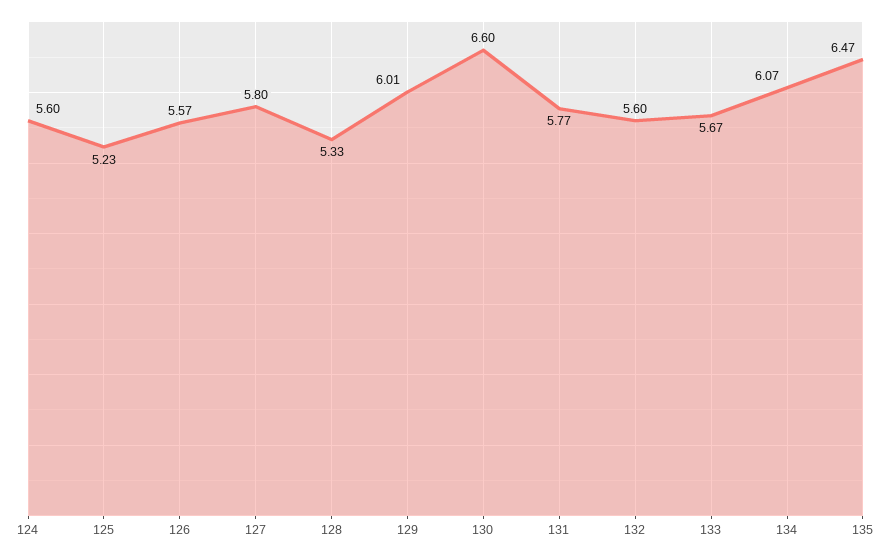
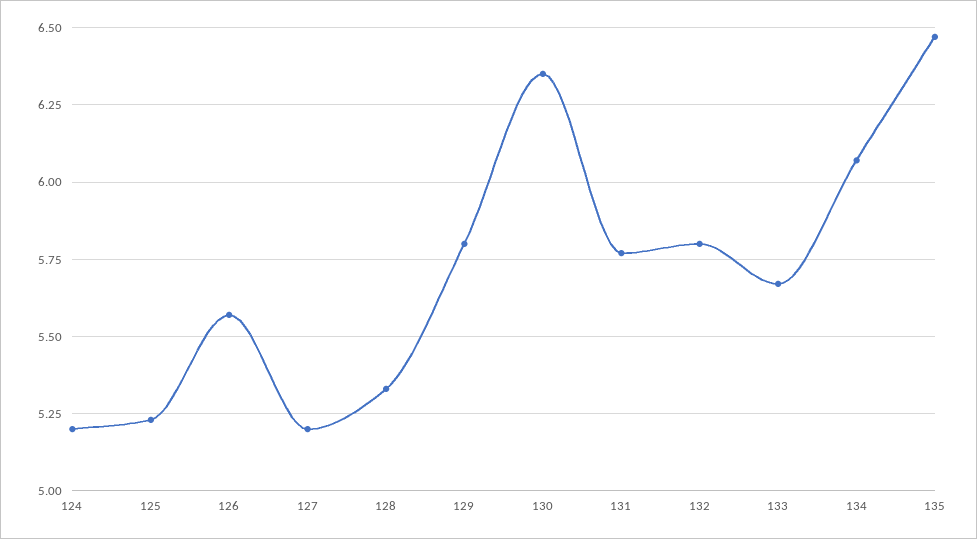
124: 5.6 -> 5.2
127: 5.8 -> 5.2
129: 6.01 -> 5.8
130: 6.6 -> 6.35
132: 5.6 -> 5.8

